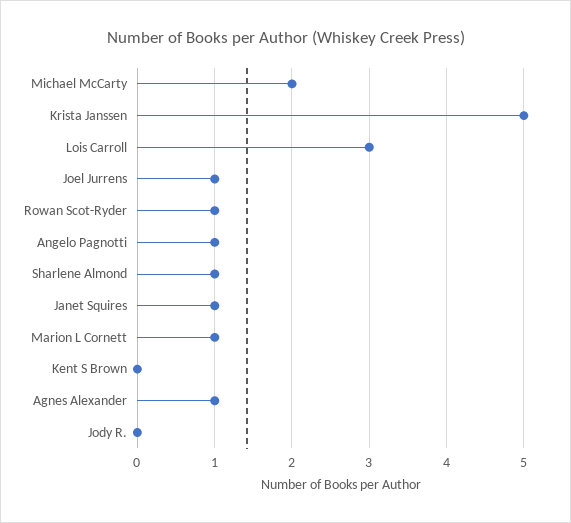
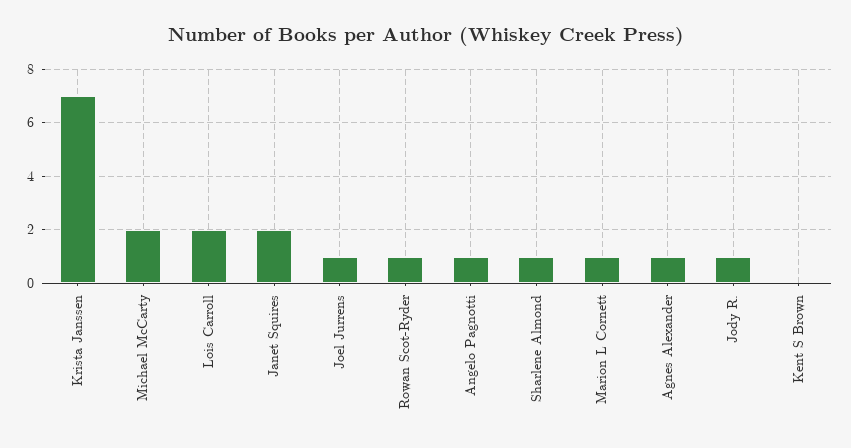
Krista Janssen: 5 -> 7
Lois Carroll: 3 -> 2
Janet Squires: 1 -> 2
Jody R.: 0 -> 1

